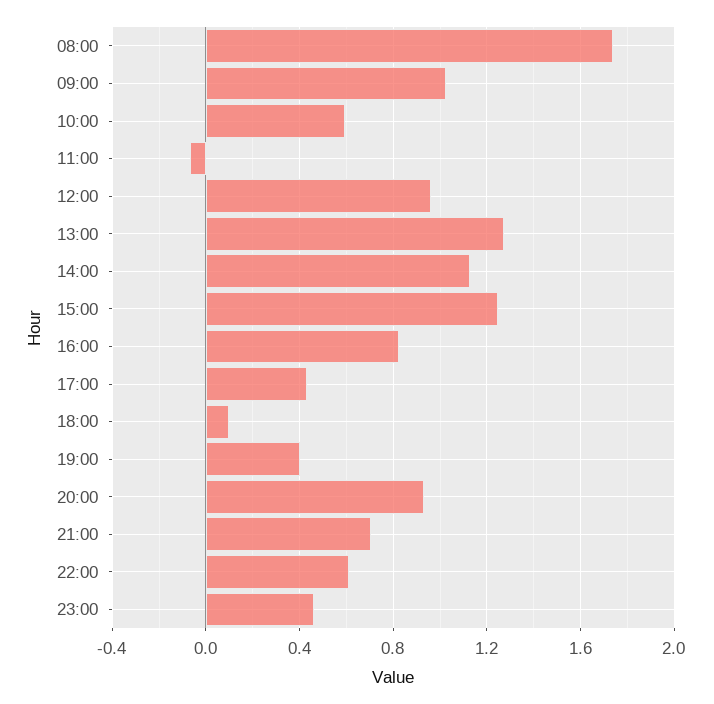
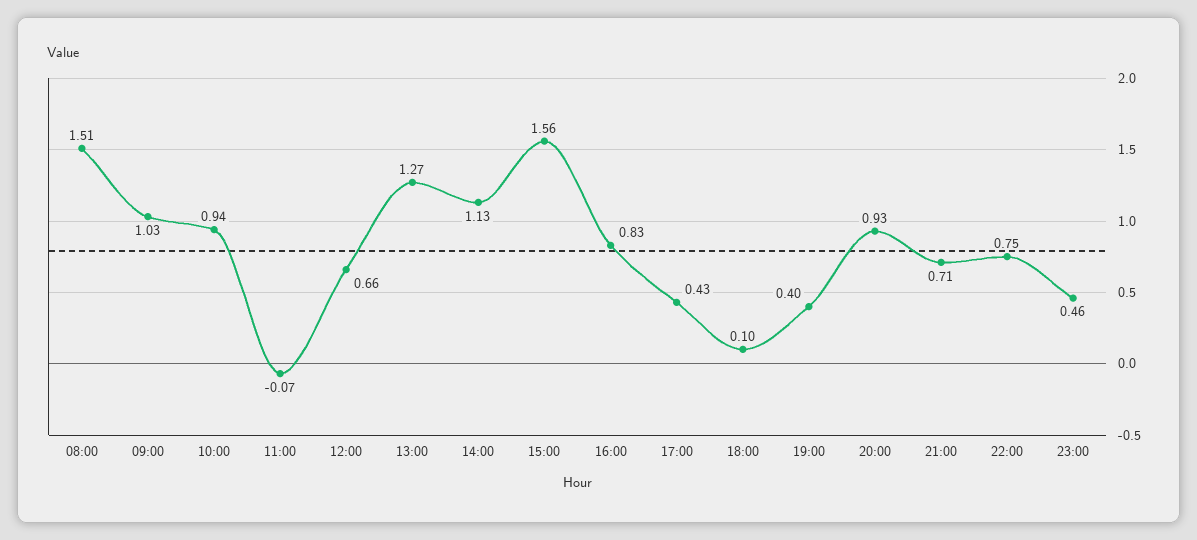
08:00: 1.75 -> 1.51
10:00: 0.6 -> 0.94
12:00: 0.95 -> 0.66
15:00: 1.25 -> 1.56
22:00: 0.6 -> 0.75

